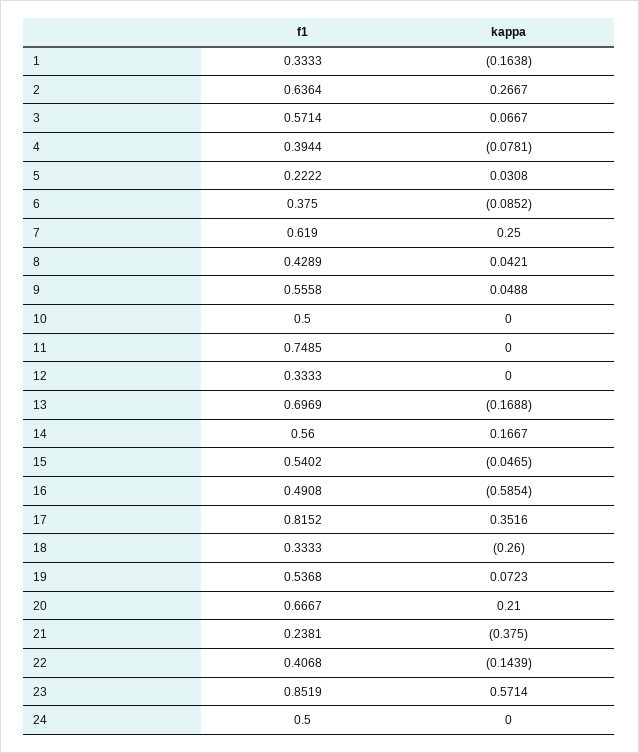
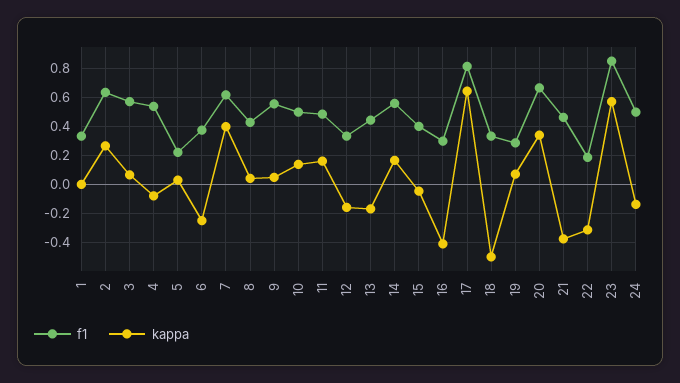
kappa, 1: -0.1638 -> 0
f1, 4: 0.3944 -> 0.55
kappa, 6: -0.0852 -> -0.25
kappa, 7: 0.25 -> 0.4
kappa, 10: 0 -> 0.15
f1, 11: 0.7485 -> 0.5
kappa, 11: 0 -> 0.15
kappa, 12: 0 -> -0.15
f1, 13: 0.6969 -> 0.45
f1, 15: 0.5402 -> 0.4
f1, 16: 0.4908 -> 0.3
kappa, 16: -0.5854 -> -0.4
kappa, 17: 0.3516 -> 0.65
kappa, 18: -0.26 -> -0.5
f1, 19: 0.5368 -> 0.3
kappa, 20: 0.21 -> 0.35
f1, 21: 0.2381 -> 0.45
f1, 22: 0.4068 -> 0.2
kappa, 22: -0.1439 -> -0.3
kappa, 24: 0 -> -0.15

